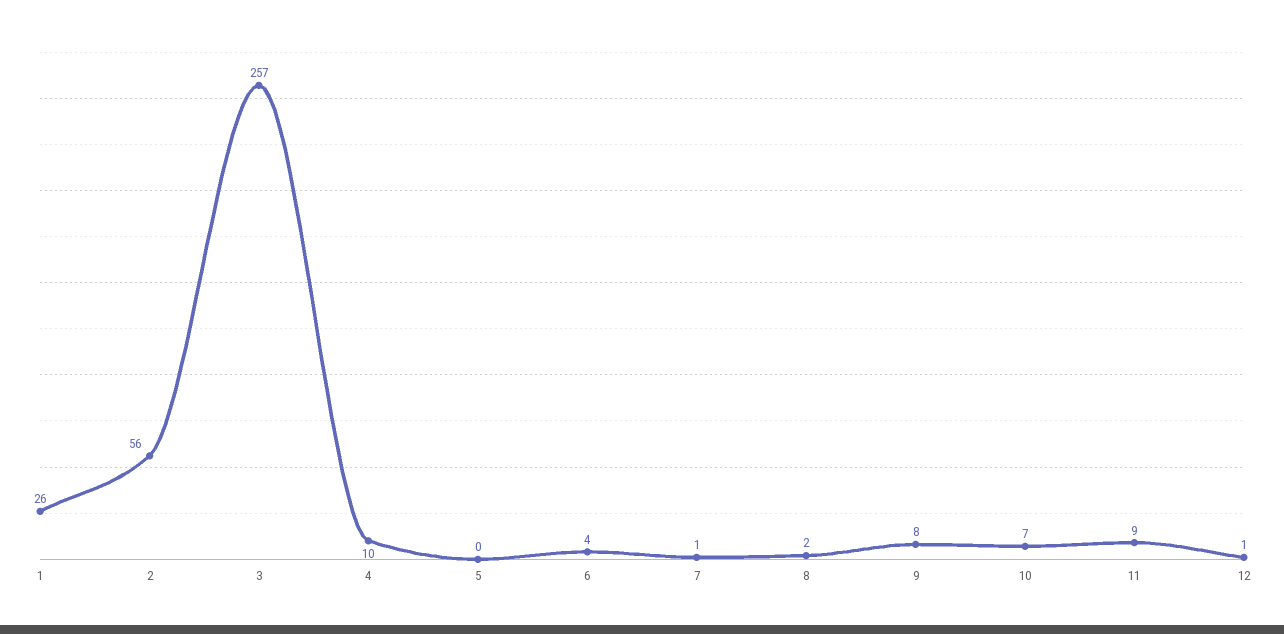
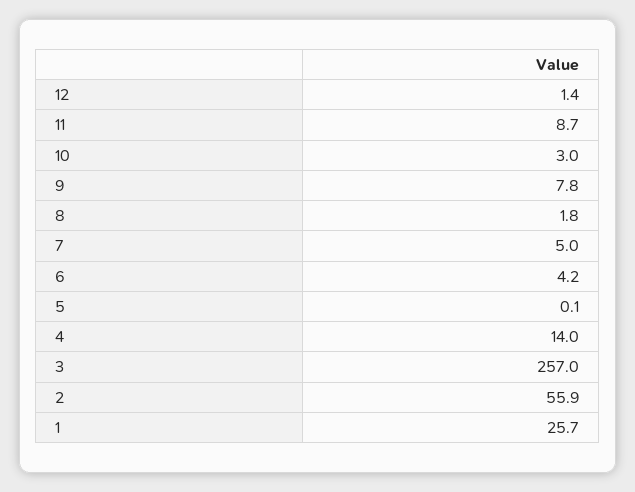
4: 10 -> 14
7: 1 -> 5
10: 7 -> 3

